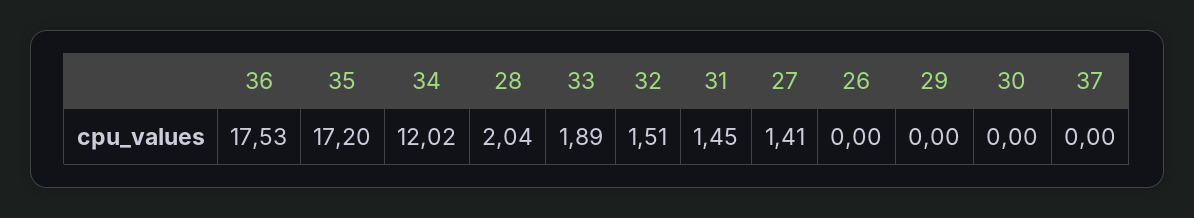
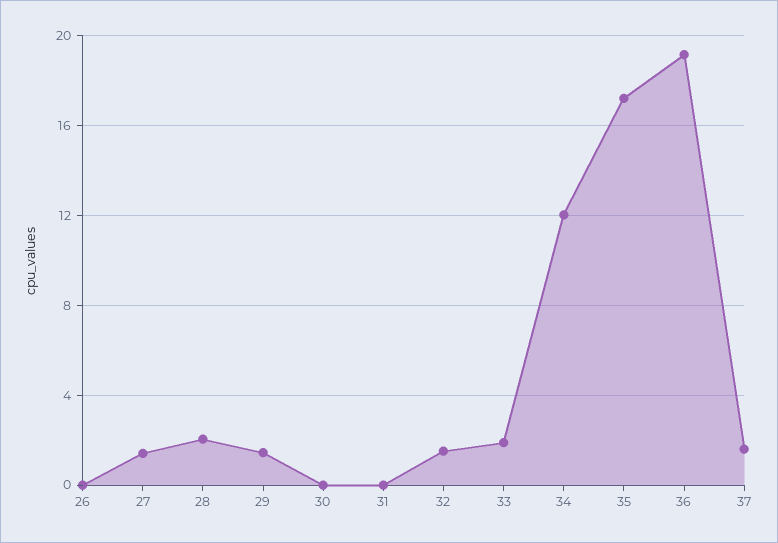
36: 17.53 -> 19
31: 1.45 -> 0
29: 0 -> 1.5
37: 0 -> 1.5

